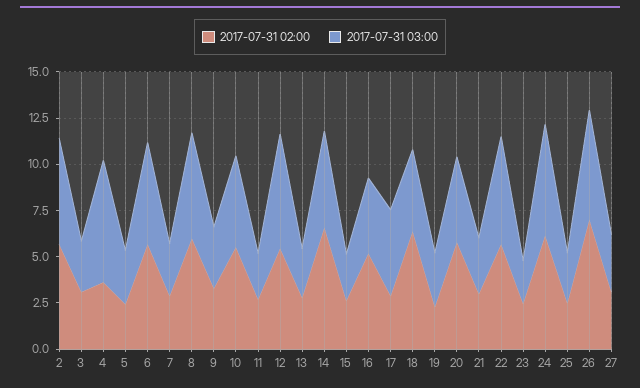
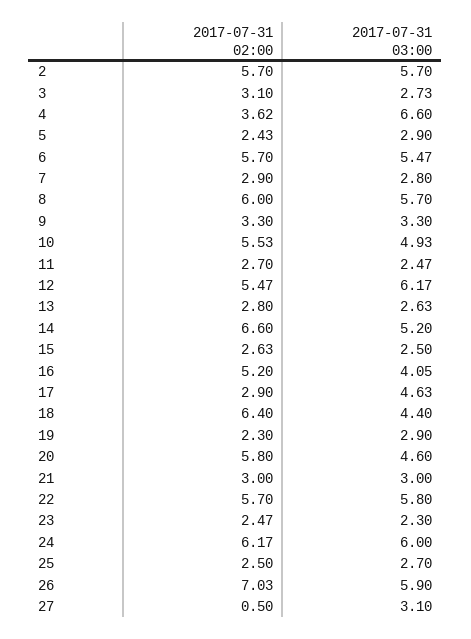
2017-07-31 02:00, 27: 3 -> 0.5

